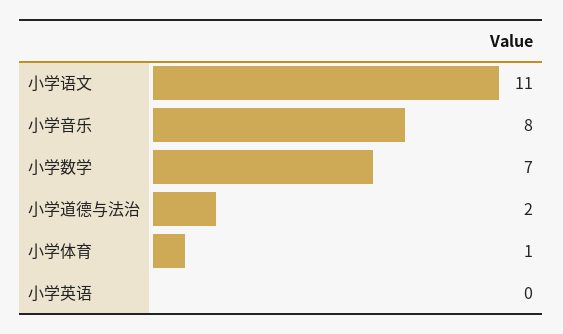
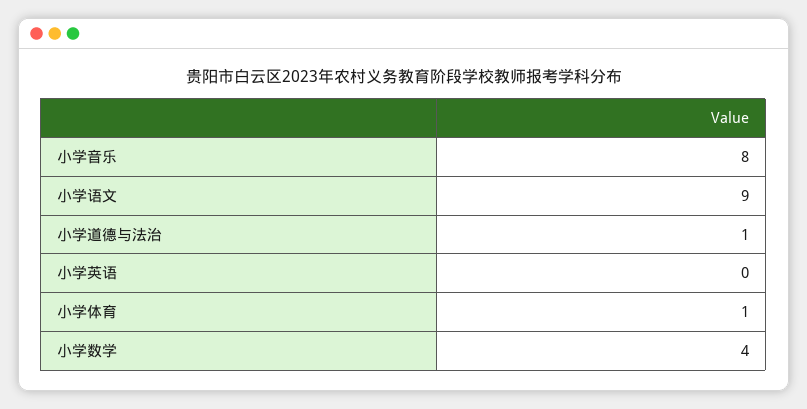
小学语文: 11 -> 9
小学数学: 7 -> 4
小学道德与法治: 2 -> 1

